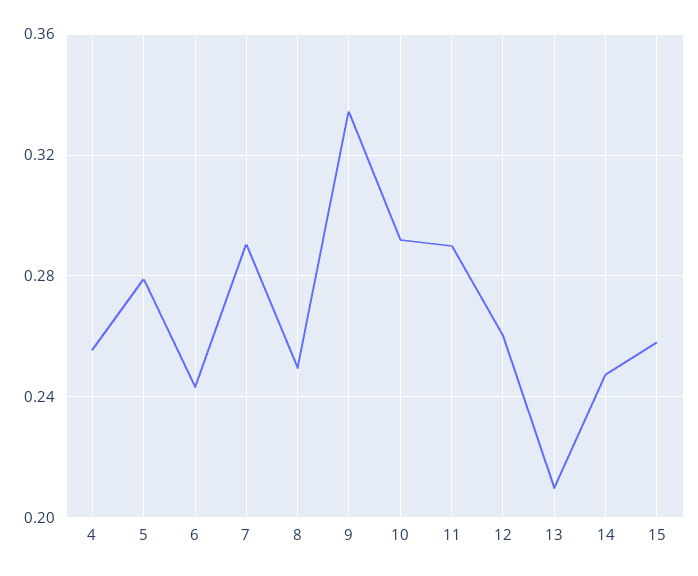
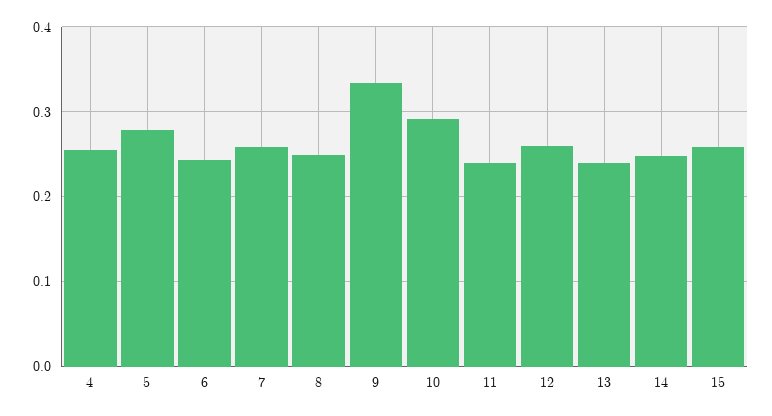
7: 0.29 -> 0.26
11: 0.29 -> 0.24
13: 0.21 -> 0.24

